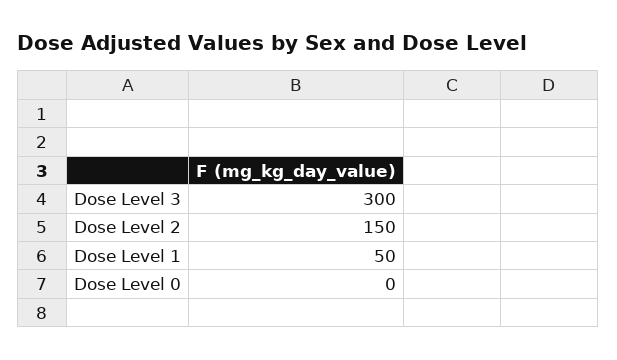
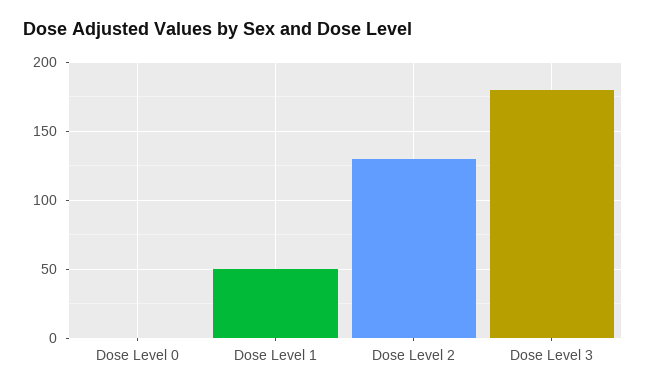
Dose Level 3: 300 -> 180
Dose Level 2: 150 -> 130

